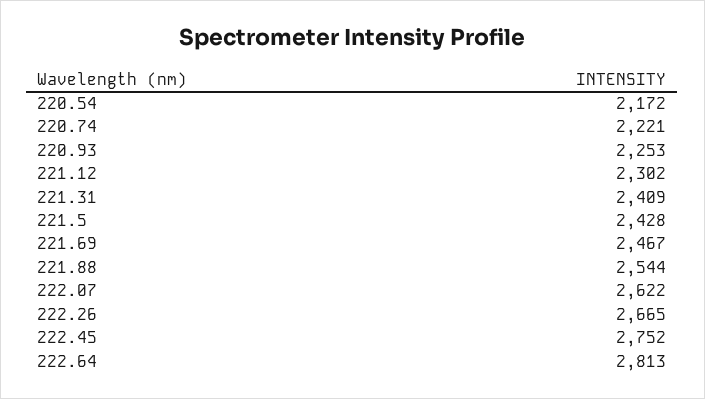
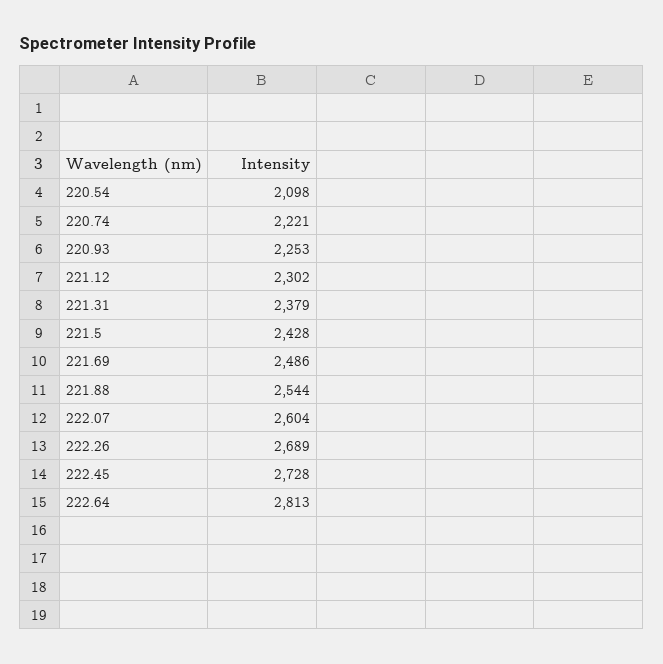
220.54: 2172 -> 2098
221.31: 2409 -> 2379
221.69: 2467 -> 2486
222.07: 2622 -> 2604
222.26: 2665 -> 2689
222.45: 2752 -> 2728

